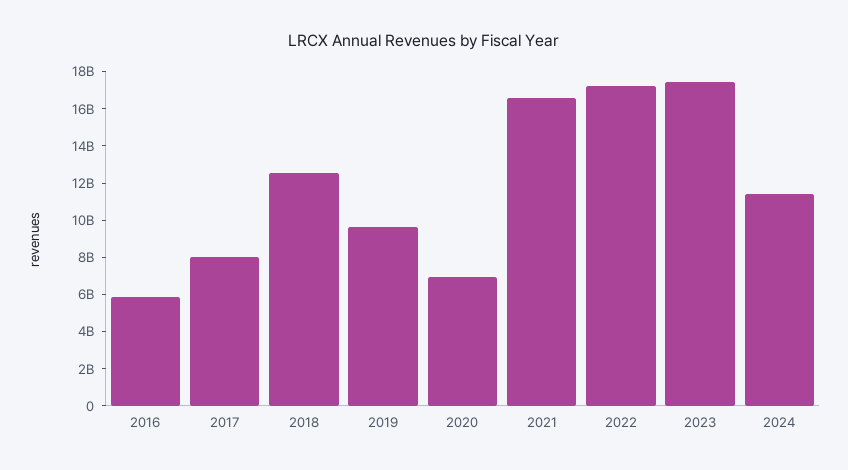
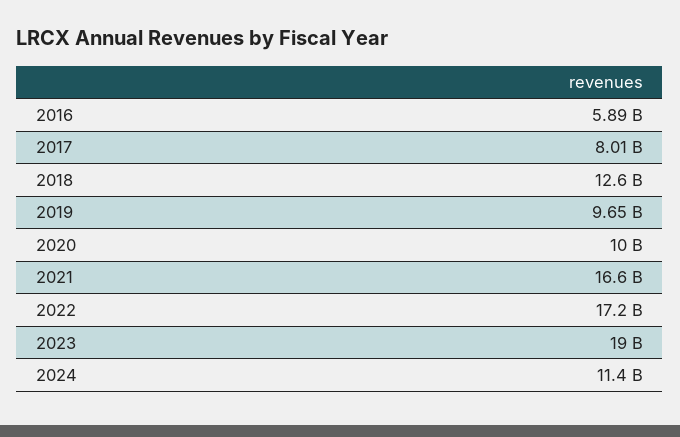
2020: 7000000000 -> 10000000000
2023: 17500000000 -> 19000000000

